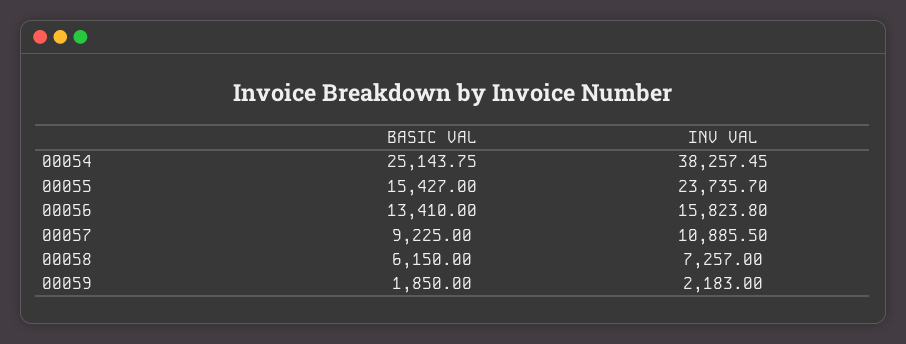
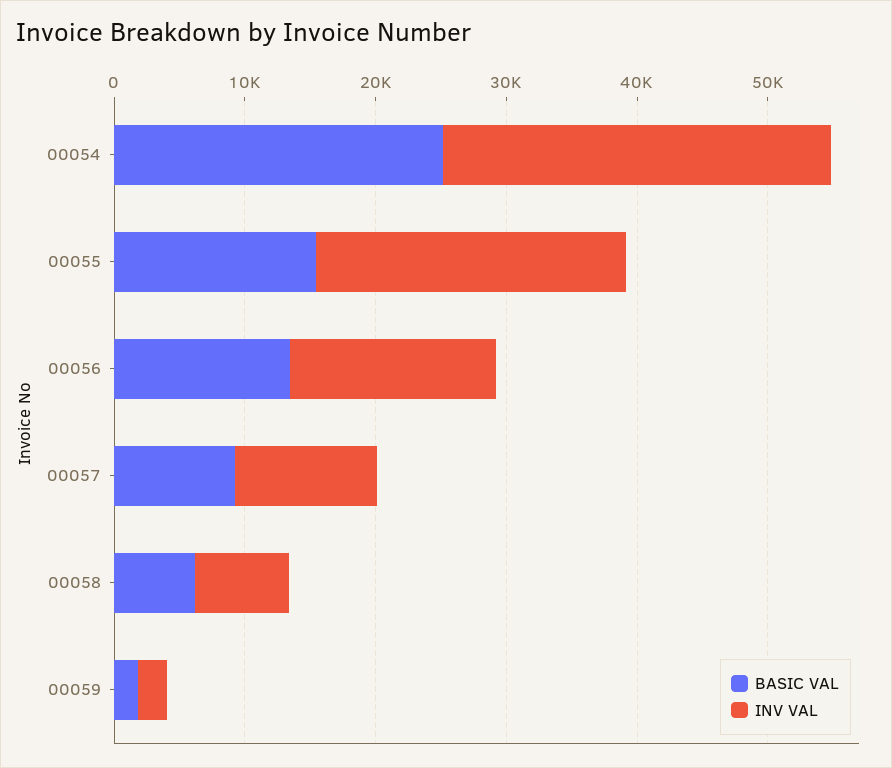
INV VAL, 00054: 38257.45 -> 30000

